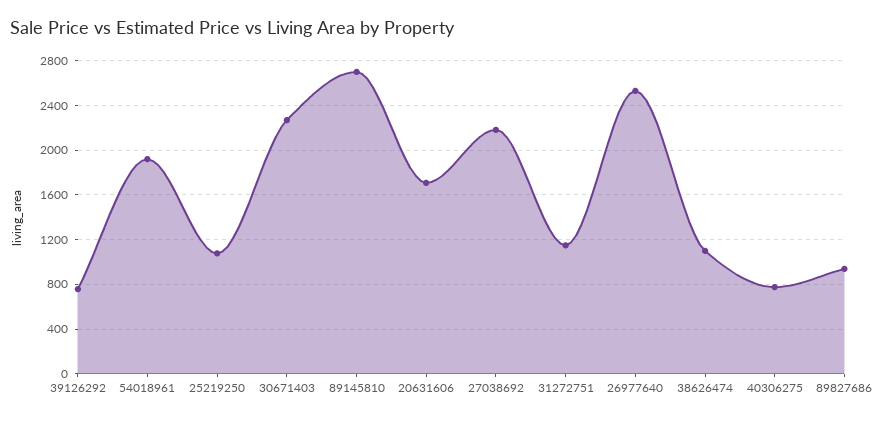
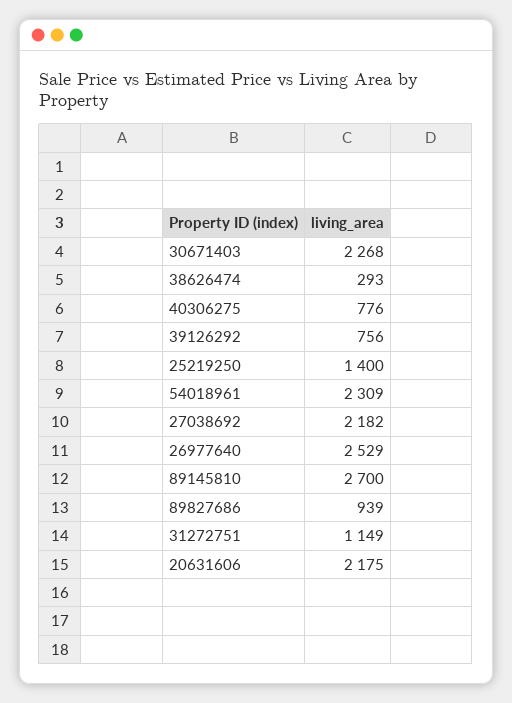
54018961: 1900 -> 2309
25219250: 1100 -> 1400
20631606: 1700 -> 2175
38626474: 1100 -> 293

